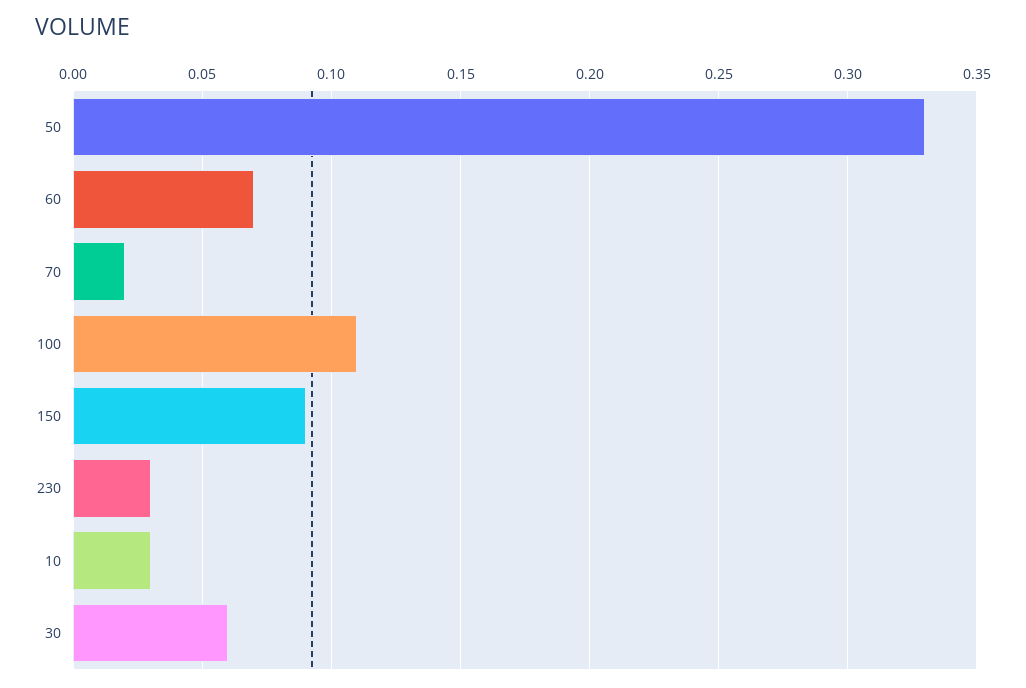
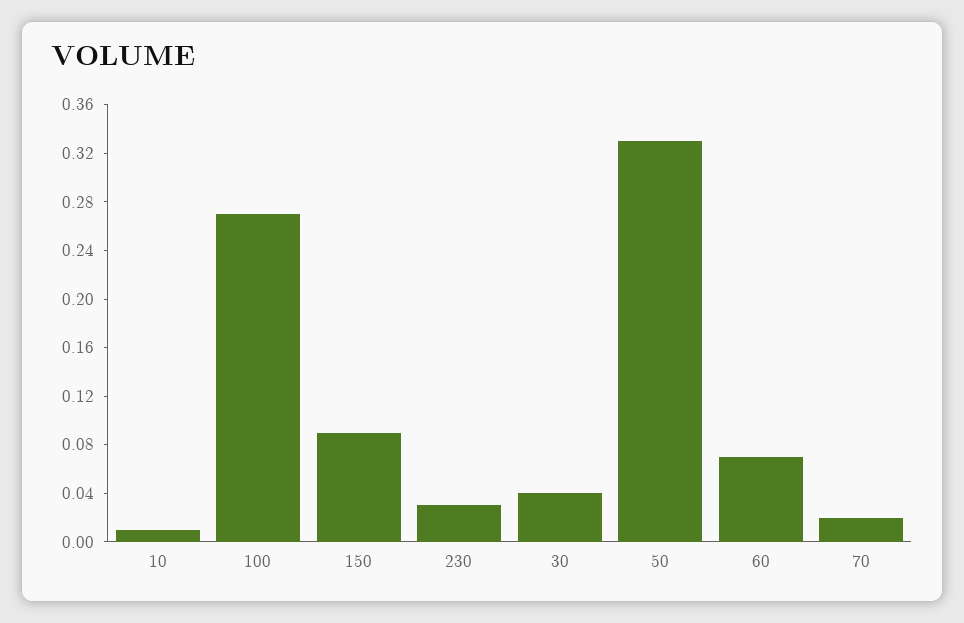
100: 0.11 -> 0.27
10: 0.03 -> 0.01
30: 0.06 -> 0.04

